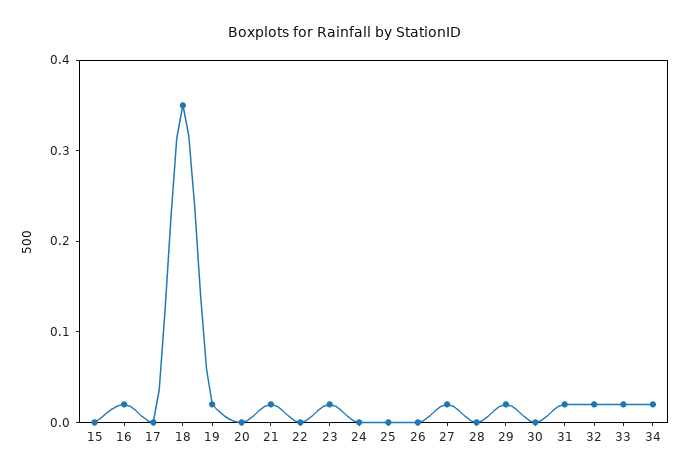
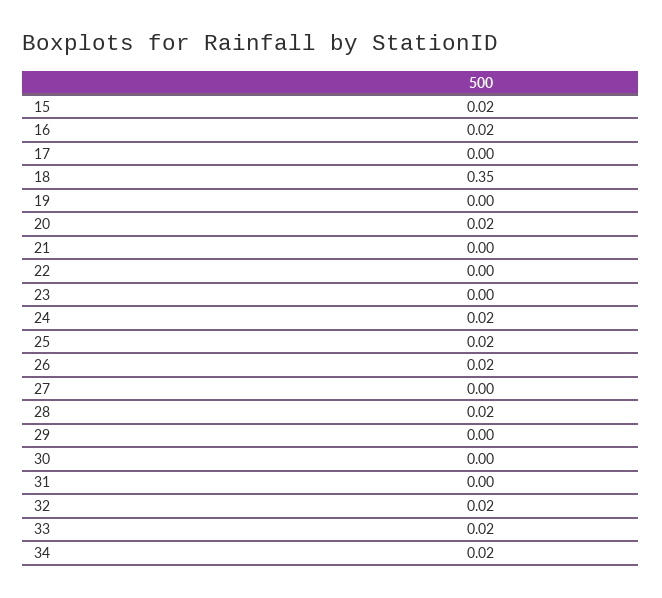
15: 0 -> 0.02
19: 0.02 -> 0
20: 0 -> 0.02
21: 0.02 -> 0
23: 0.02 -> 0
24: 0 -> 0.02
25: 0 -> 0.02
26: 0 -> 0.02
27: 0.02 -> 0
28: 0 -> 0.02
29: 0.02 -> 0
31: 0.02 -> 0

